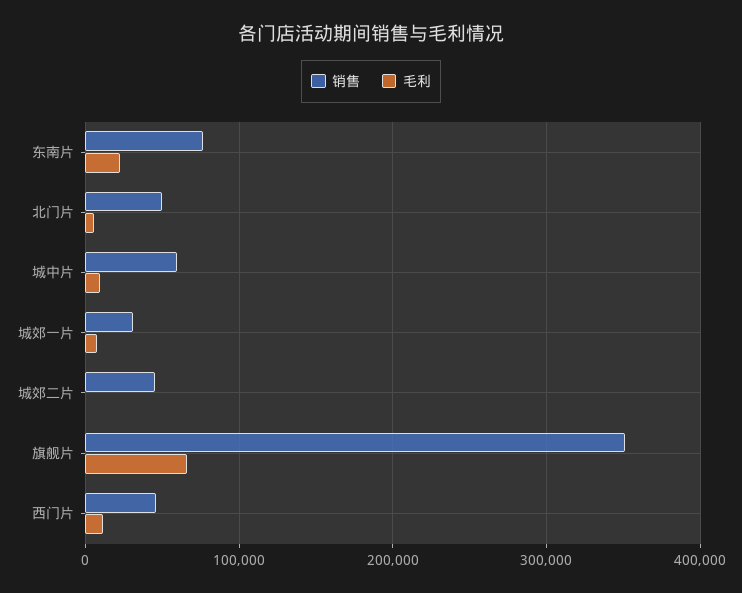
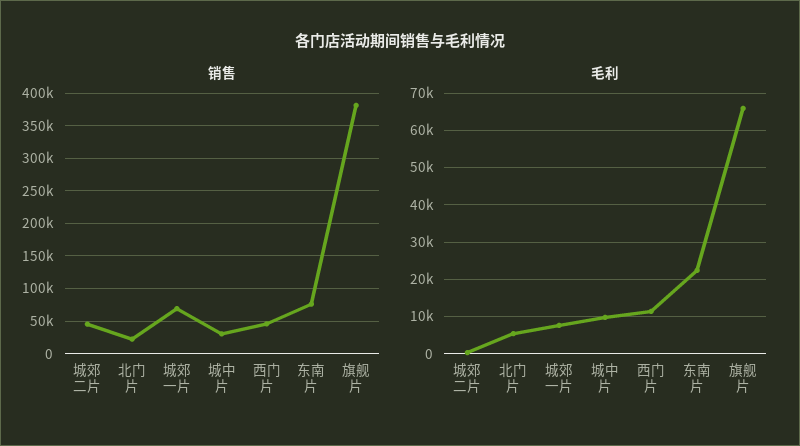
销售, 北门片: 50000 -> 20000
销售, 城中片: 60000 -> 30000
销售, 城郊一片: 30000 -> 70000
销售, 旗舰片: 350000 -> 380000

